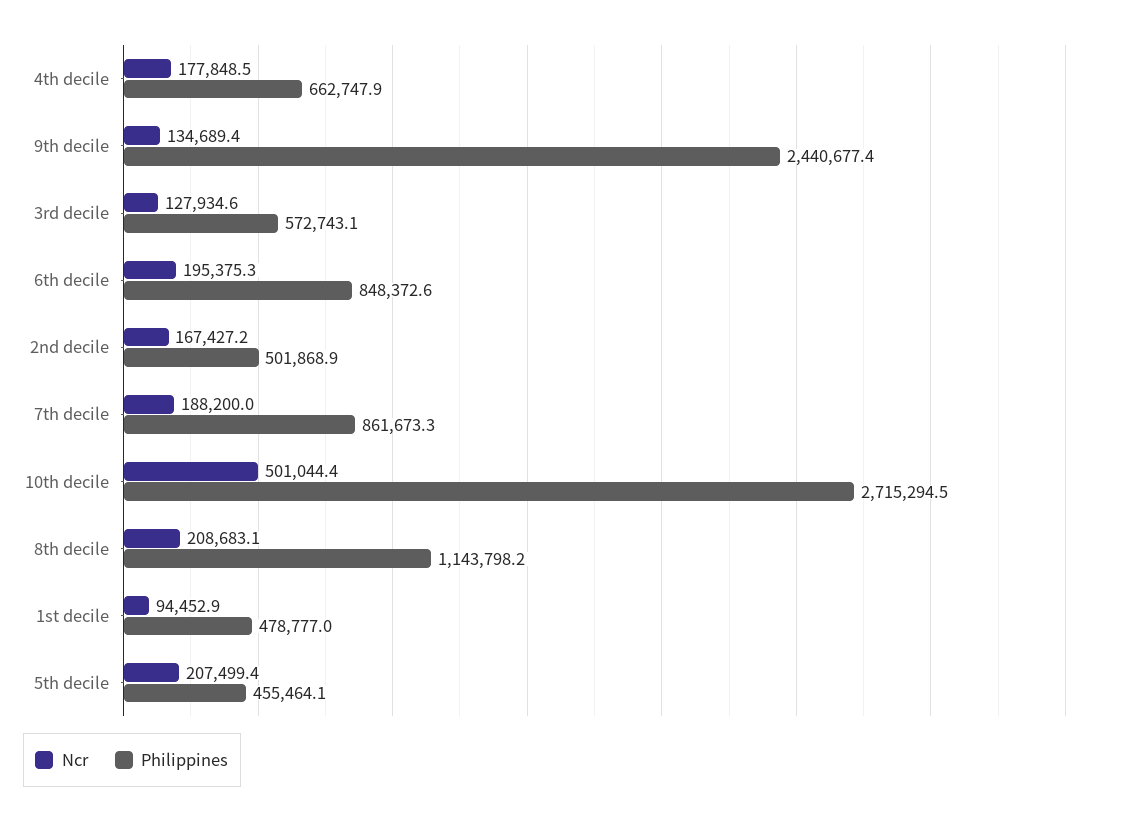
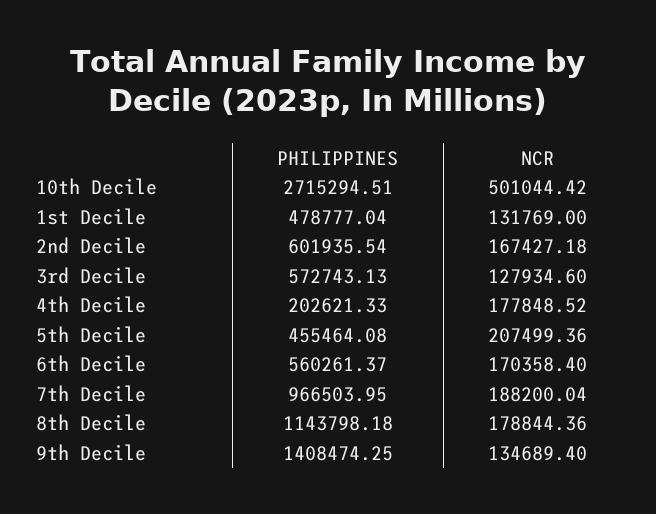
Philippines, 4th decile: 662747.9 -> 202621.33
Philippines, 9th decile: 2440677.4 -> 1408474.25
Ncr, 6th decile: 195375.3 -> 170358.4
Philippines, 6th decile: 848372.6 -> 560261.37
Philippines, 2nd decile: 501868.9 -> 601935.54
Philippines, 7th decile: 861673.3 -> 966503.95
Ncr, 8th decile: 208683.1 -> 178844.36
Ncr, 1st decile: 94452.9 -> 131769

